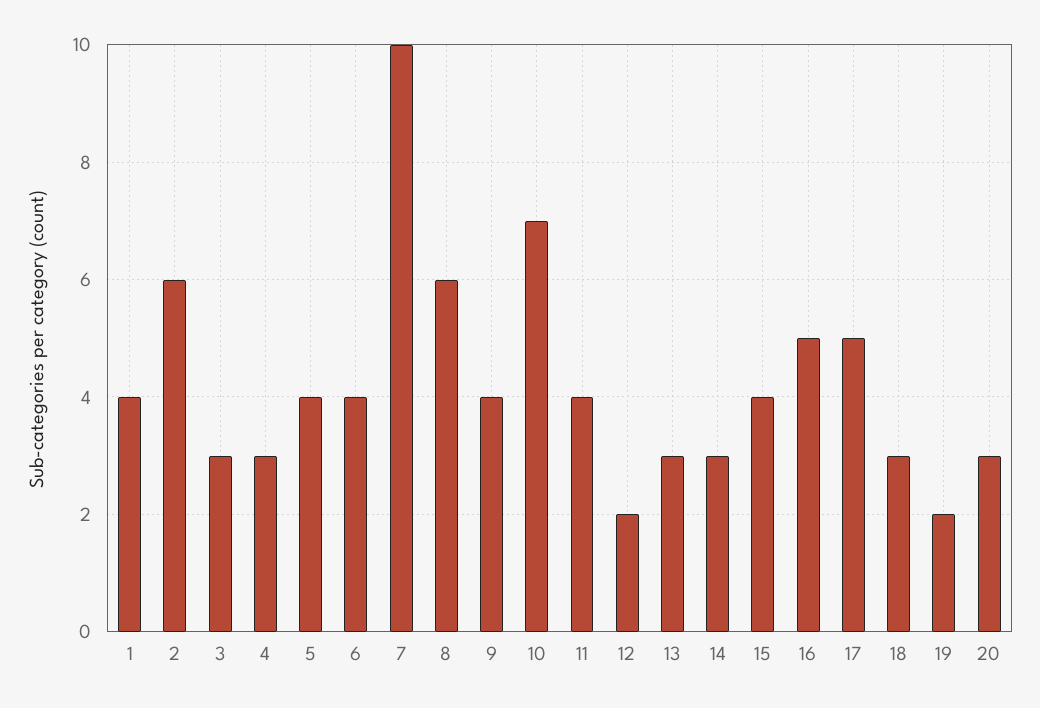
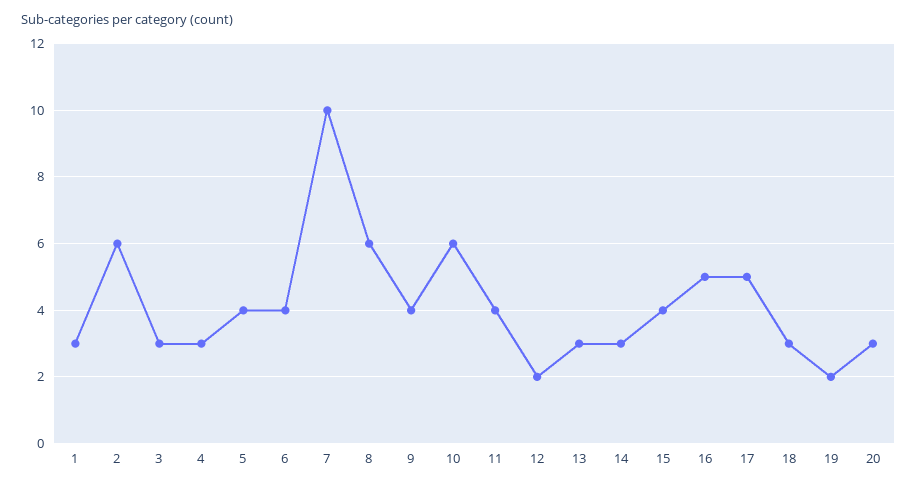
1: 4 -> 3
10: 7 -> 6

